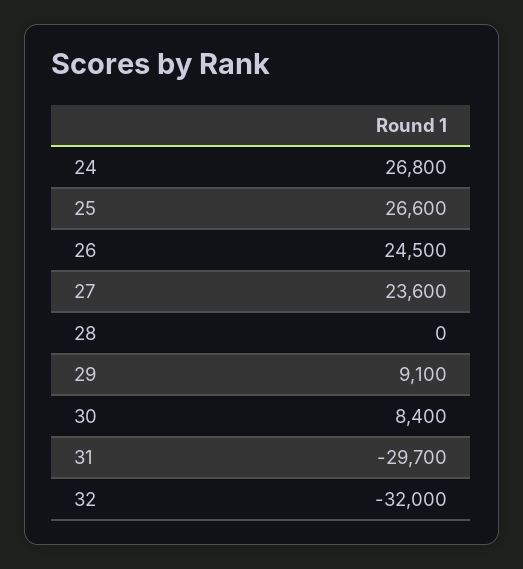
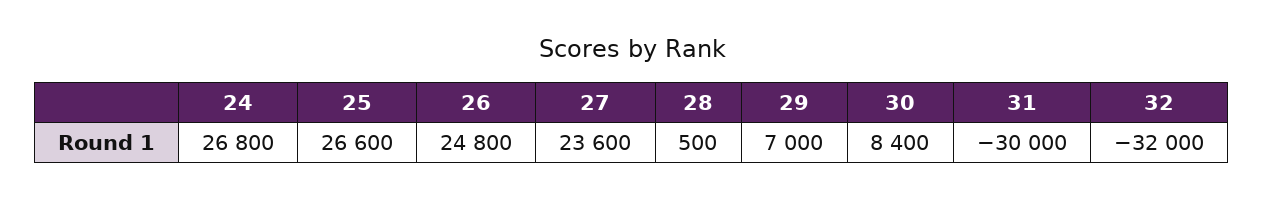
26: 24500 -> 24800
28: 0 -> 500
29: 9100 -> 7000
31: -29700 -> -30000

